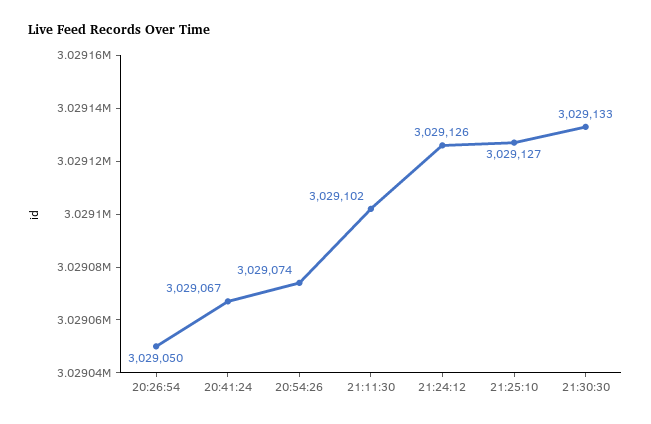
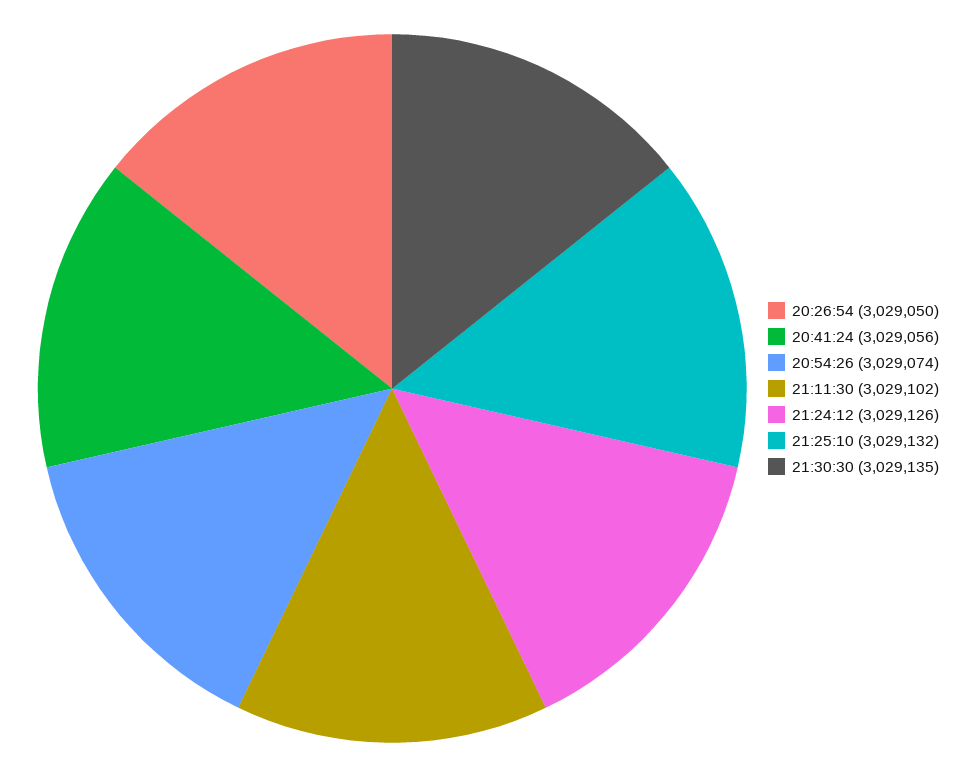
20:41:24: 3029067 -> 3029056
21:25:10: 3029127 -> 3029132
21:30:30: 3029133 -> 3029135

